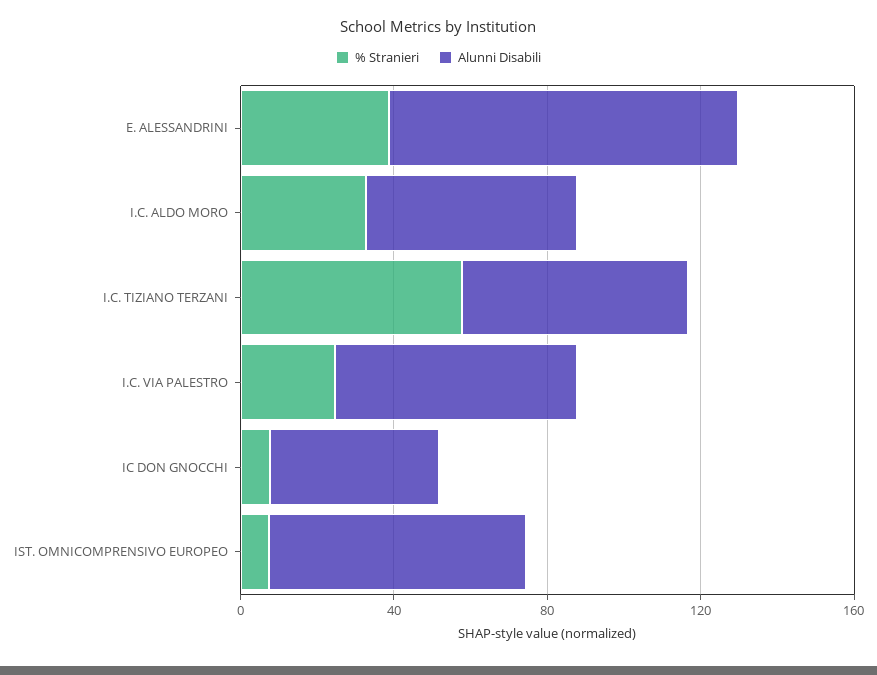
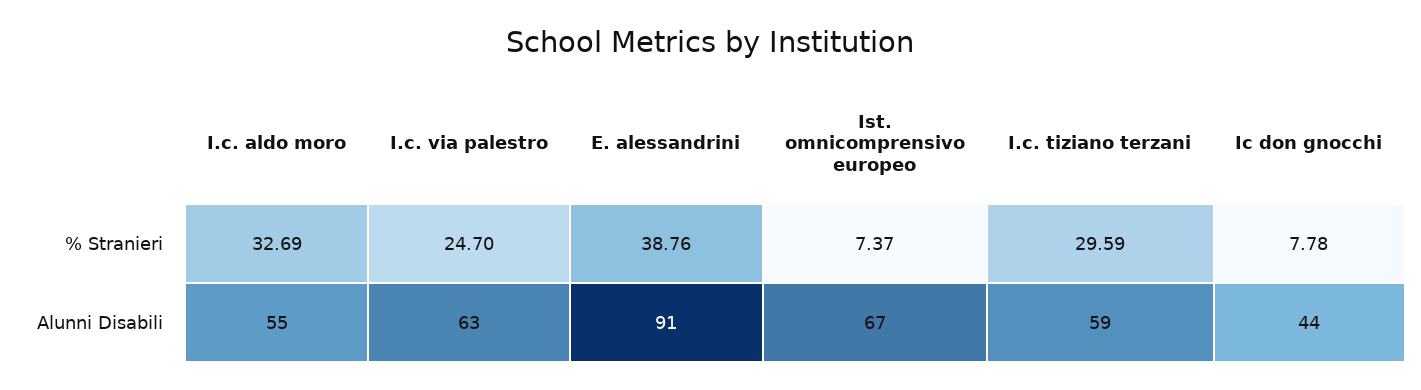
% Stranieri, I.C. TIZIANO TERZANI: 60 -> 29.59

